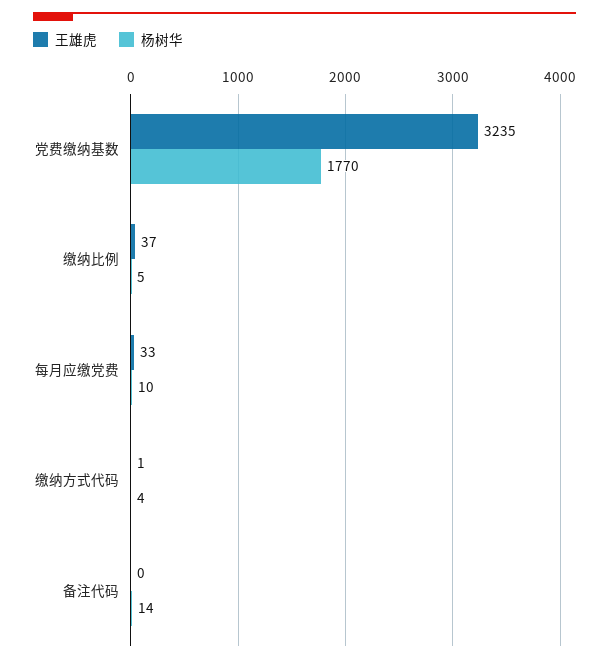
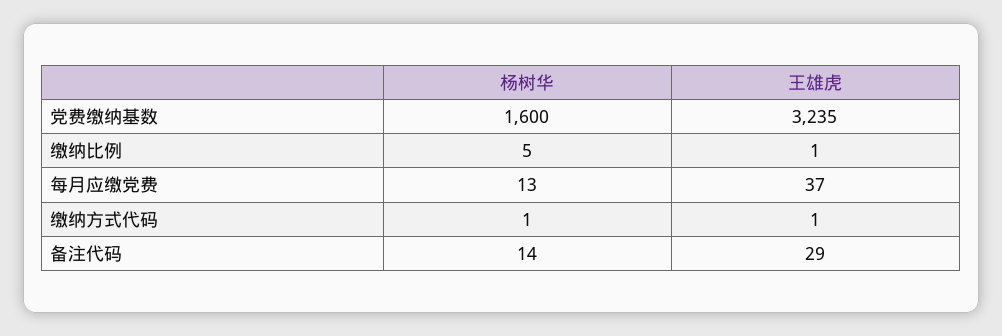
杨树华, 党费缴纳基数: 1770 -> 1600
王雄虎, 缴纳比例: 37 -> 1
王雄虎, 每月应缴党费: 33 -> 37
杨树华, 每月应缴党费: 10 -> 13
杨树华, 缴纳方式代码: 4 -> 1
王雄虎, 备注代码: 0 -> 29

